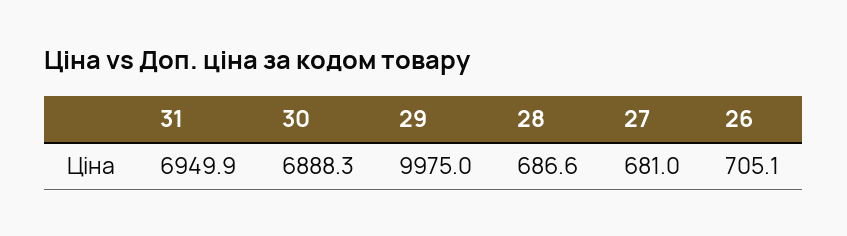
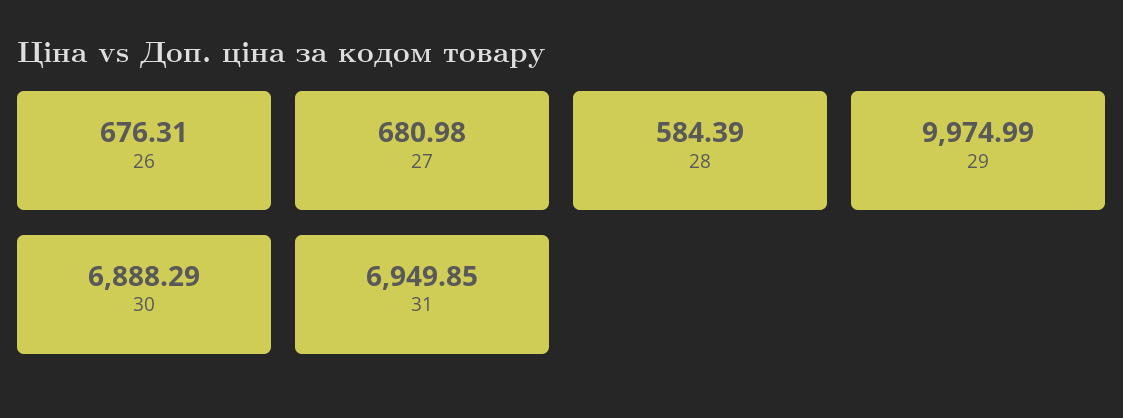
28: 686.6 -> 584.39
26: 705.1 -> 676.31

